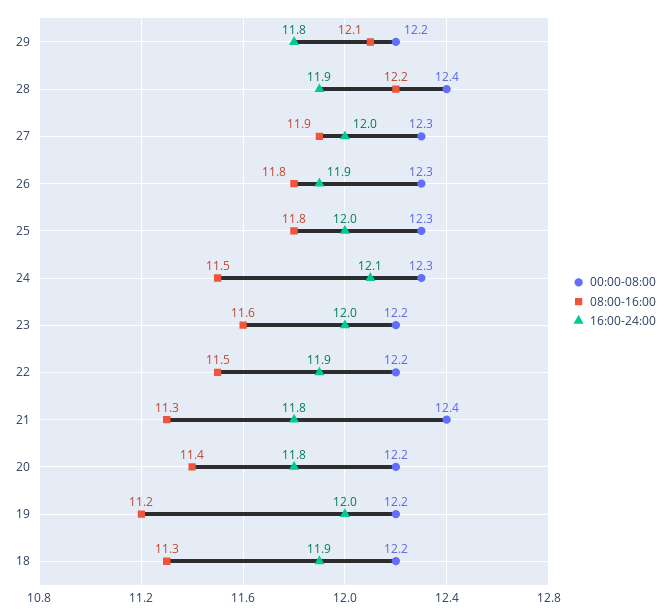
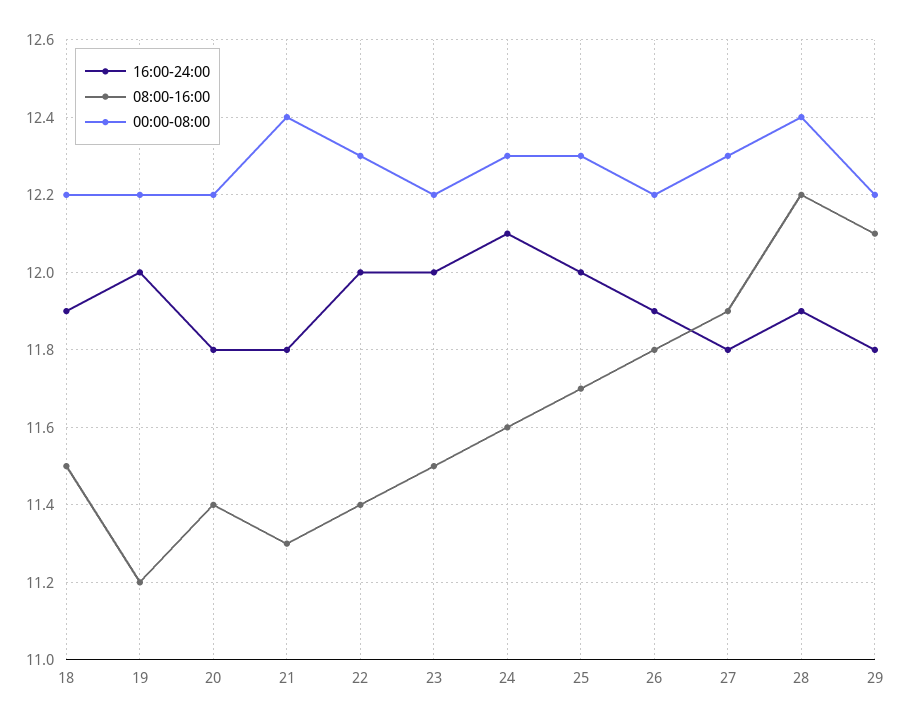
16:00-24:00, 27: 12 -> 11.8
00:00-08:00, 26: 12.3 -> 12.2
08:00-16:00, 25: 11.8 -> 11.7
08:00-16:00, 24: 11.5 -> 11.6
08:00-16:00, 23: 11.6 -> 11.5
00:00-08:00, 22: 12.2 -> 12.3
08:00-16:00, 22: 11.5 -> 11.4
16:00-24:00, 22: 11.9 -> 12
08:00-16:00, 18: 11.3 -> 11.5

